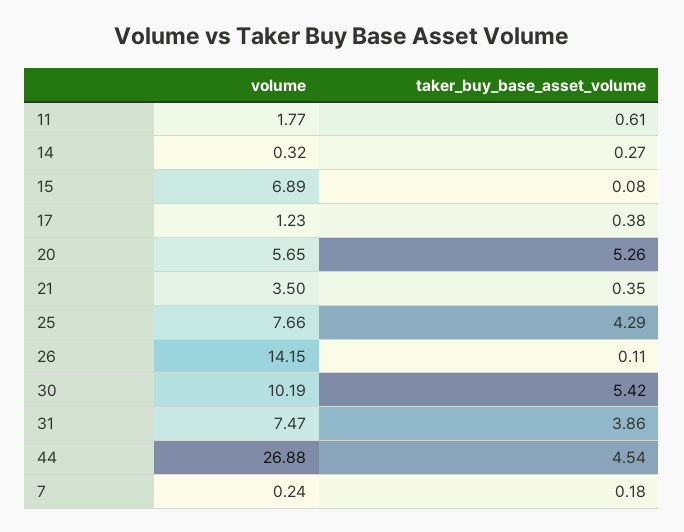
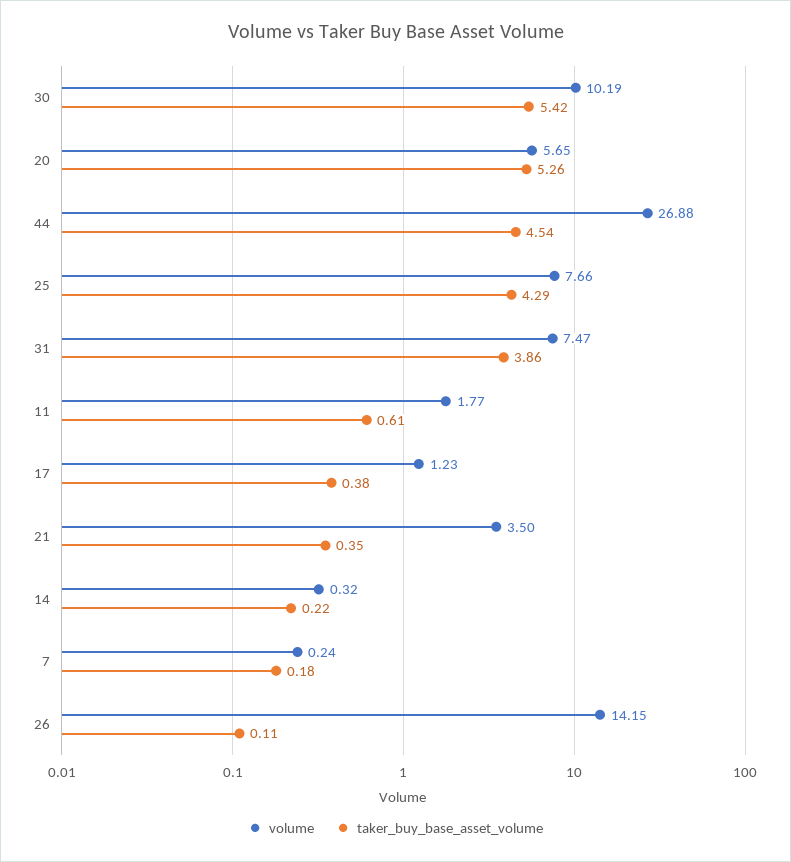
taker_buy_base_asset_volume, 14: 0.27 -> 0.22
volume, 15: 6.89 -> none
taker_buy_base_asset_volume, 15: 0.08 -> none

